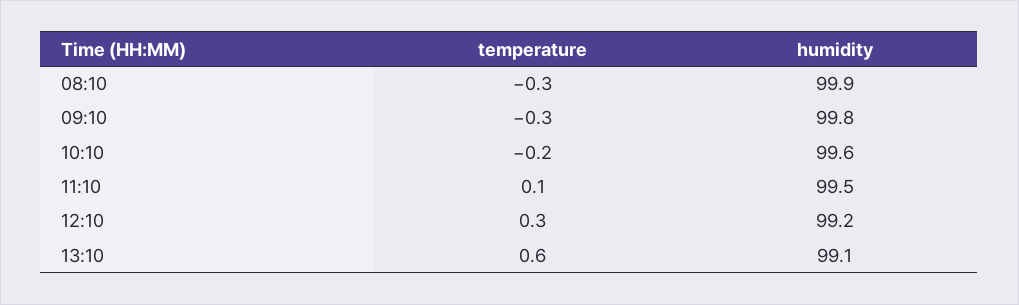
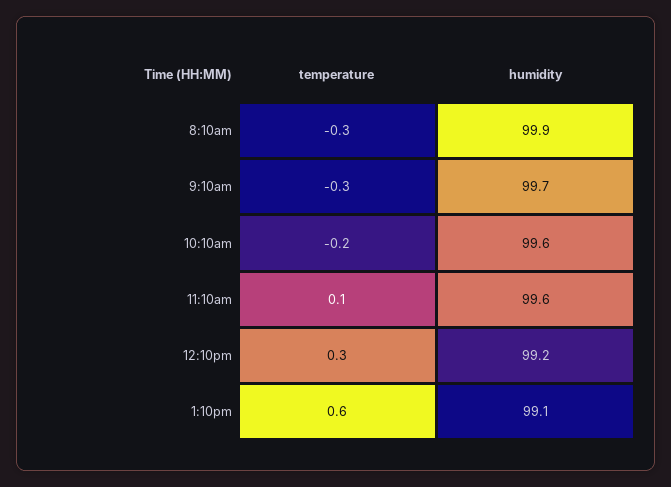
humidity, 09:10: 99.8 -> 99.7
humidity, 11:10: 99.5 -> 99.6

